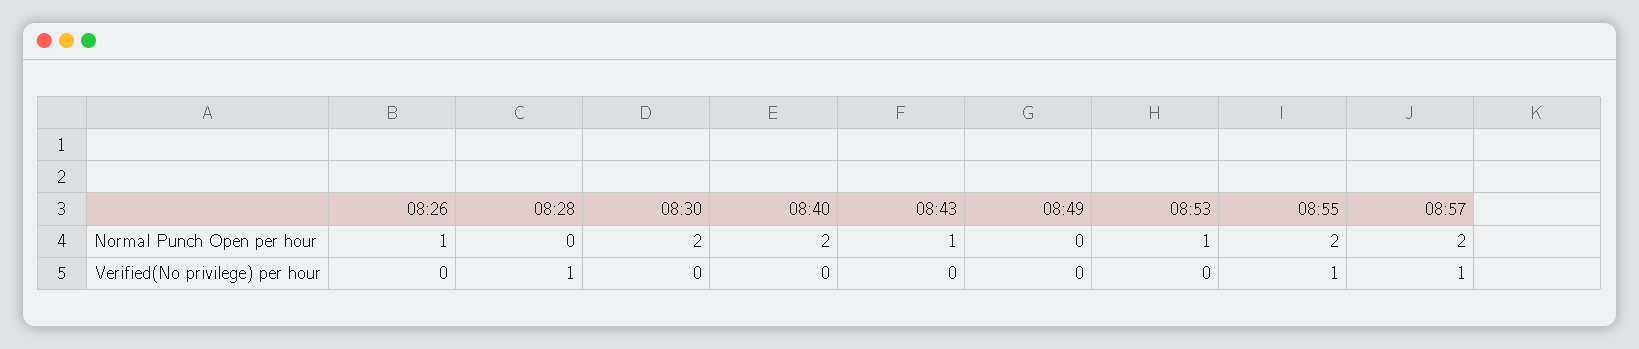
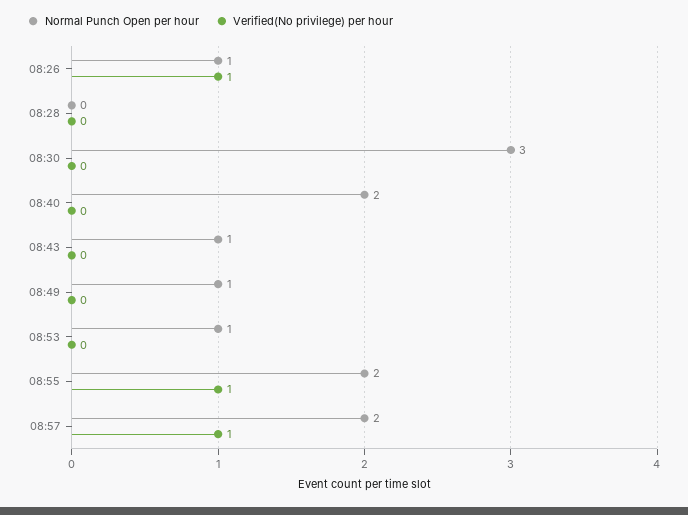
Normal Punch Open per hour, 08:30: 2 -> 3
Normal Punch Open per hour, 08:49: 0 -> 1
Verified(No privilege) per hour, 08:26: 0 -> 1
Verified(No privilege) per hour, 08:28: 1 -> 0

